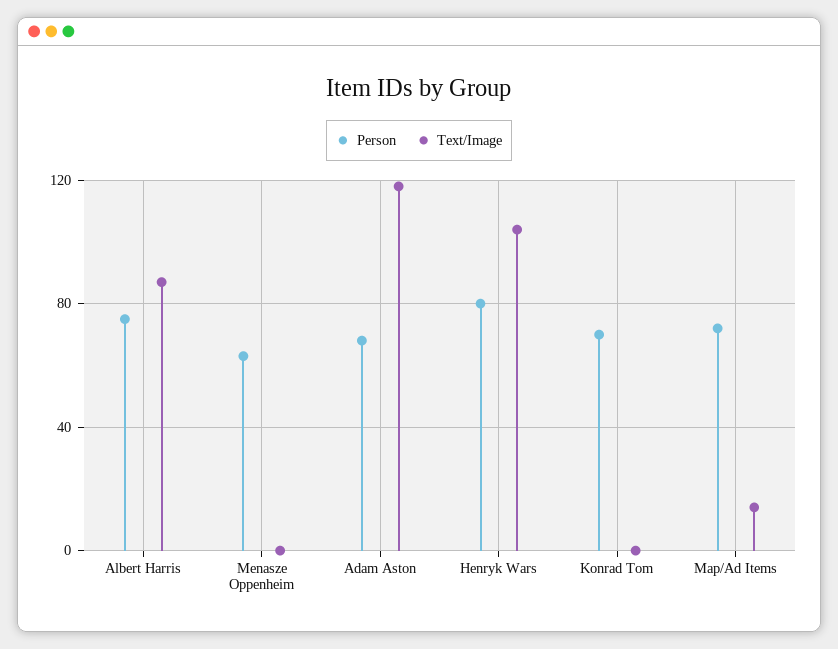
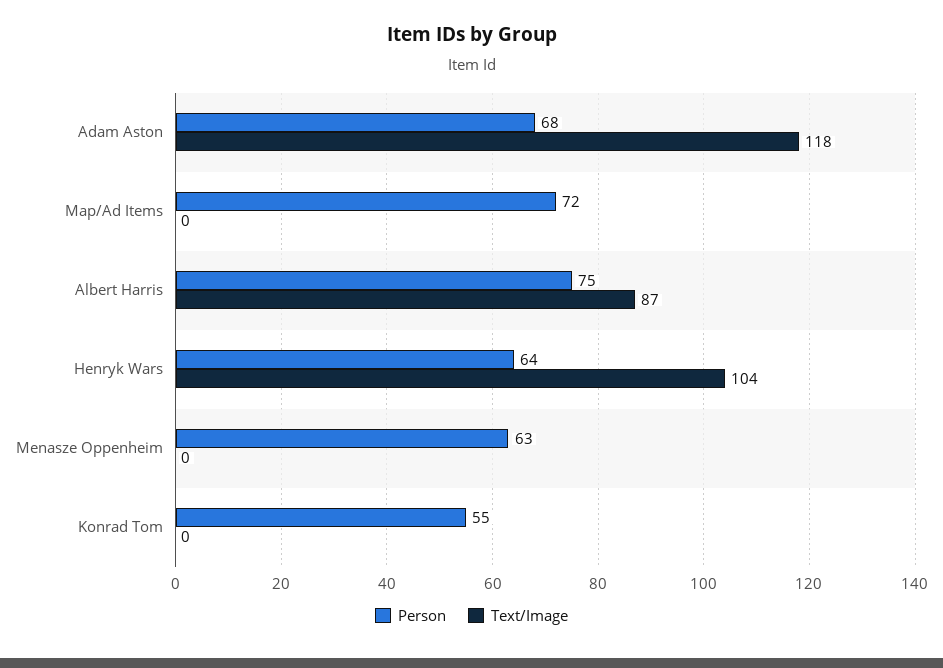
Person, Henryk Wars: 80 -> 64
Person, Konrad Tom: 70 -> 55
Text/Image, Map/Ad Items: 15 -> 0

